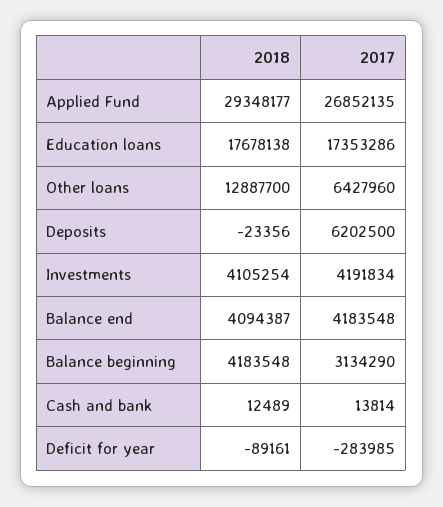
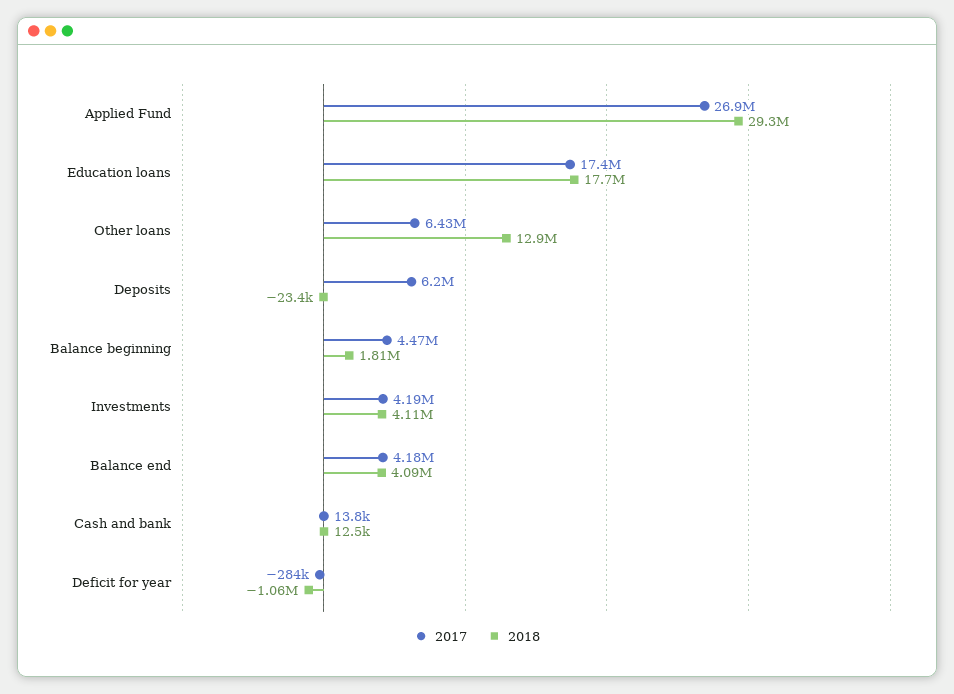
2018, Balance beginning: 4183548 -> 1810000
2017, Balance beginning: 3134290 -> 4470000
2018, Deficit for year: -89161 -> -1060000

